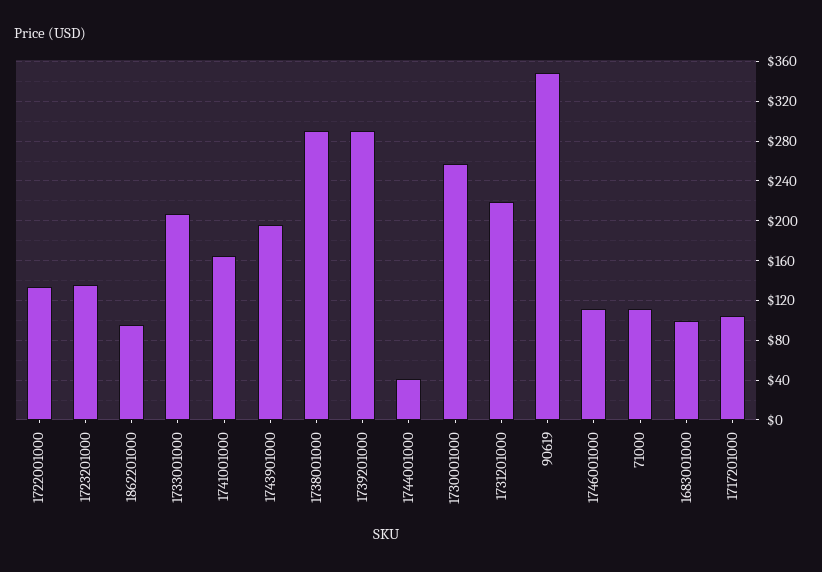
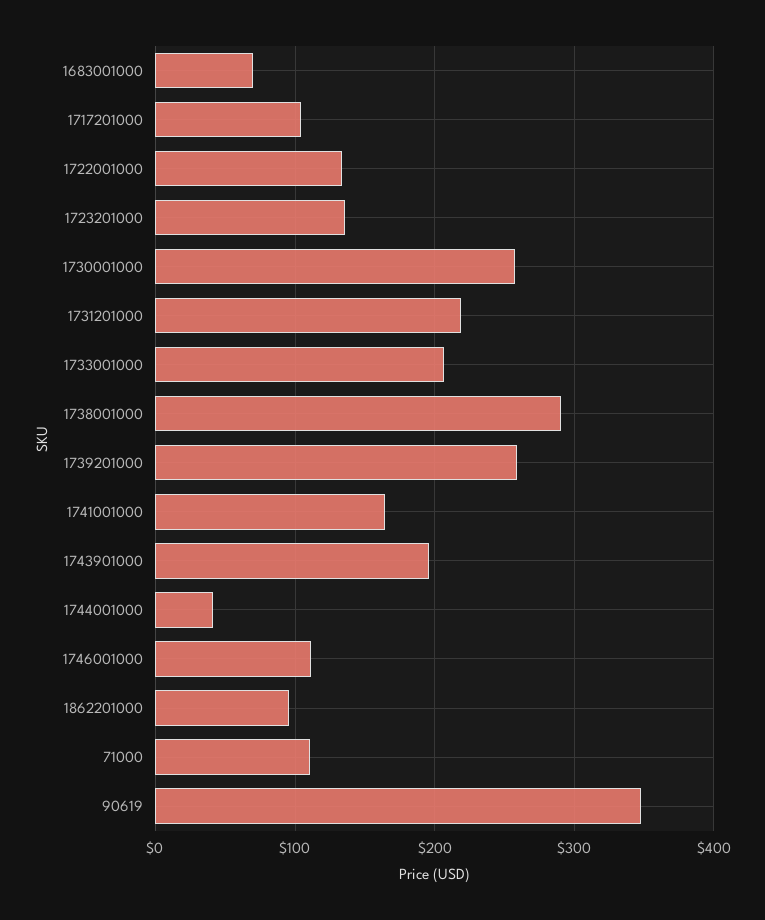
1739201000: 290 -> 260
1683001000: 100 -> 70

